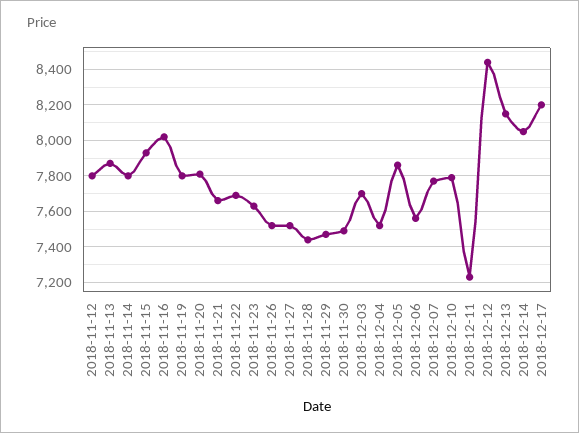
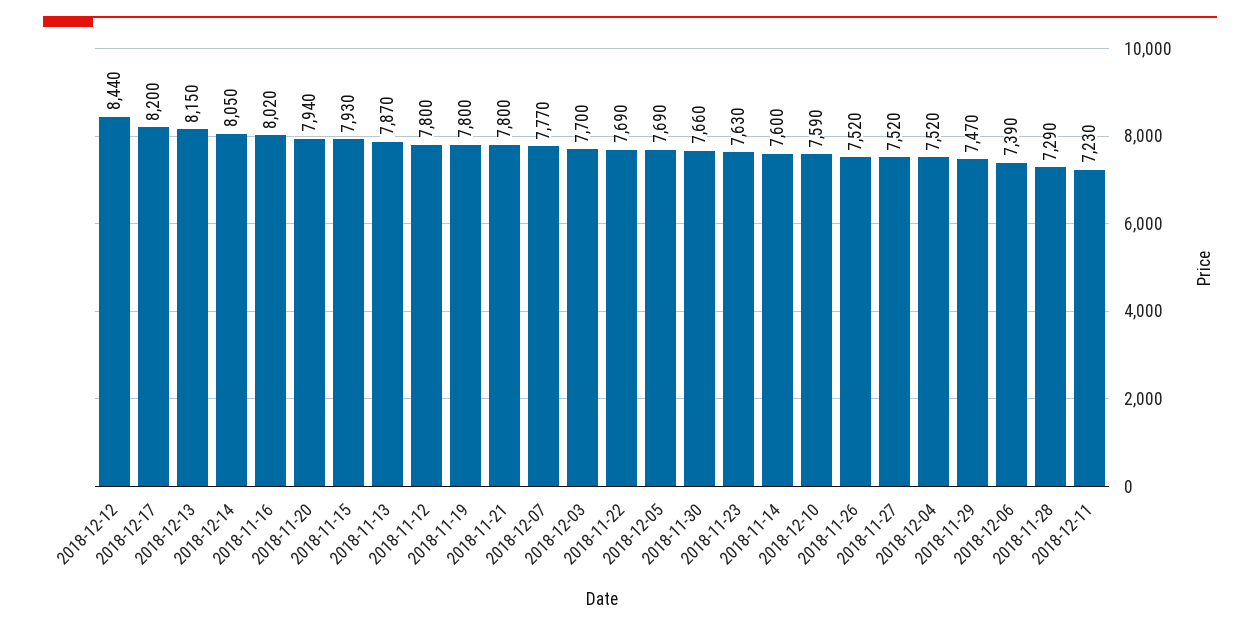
2018-11-14: 7800 -> 7600
2018-11-20: 7800 -> 7940
2018-11-21: 7650 -> 7800
2018-11-28: 7450 -> 7290
2018-11-30: 7500 -> 7660
2018-12-05: 7850 -> 7690
2018-12-06: 7550 -> 7390
2018-12-10: 7800 -> 7590

